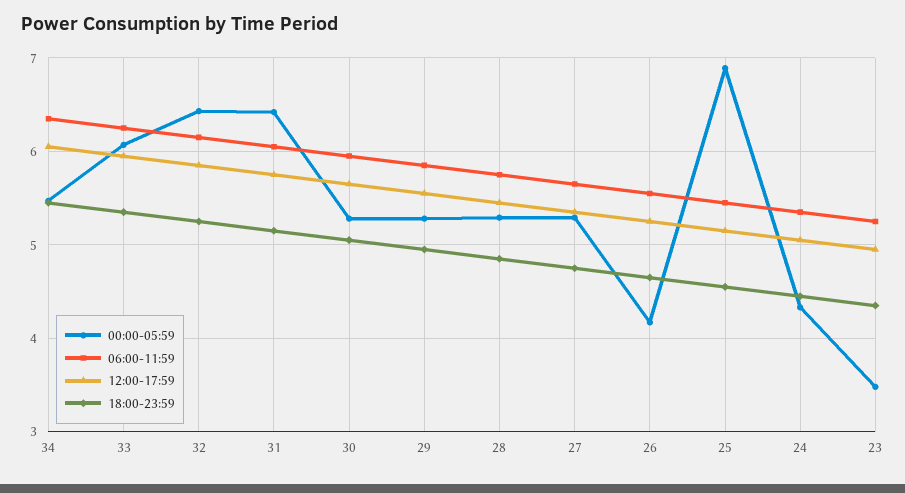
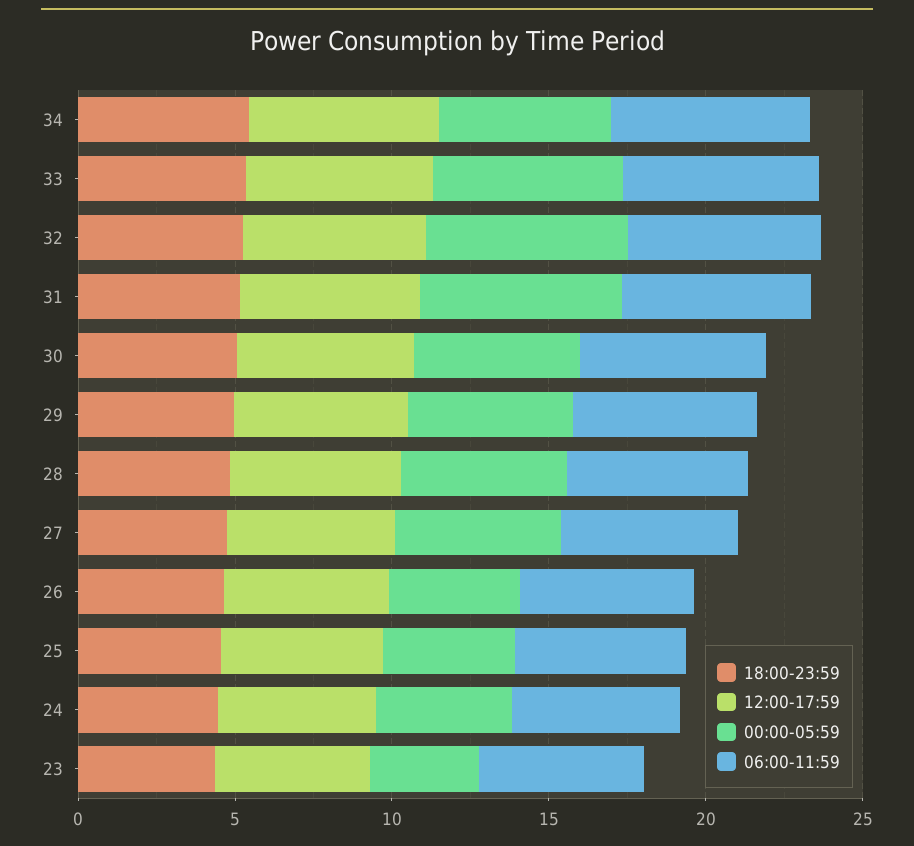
00:00-05:59, 25: 6.9 -> 4

